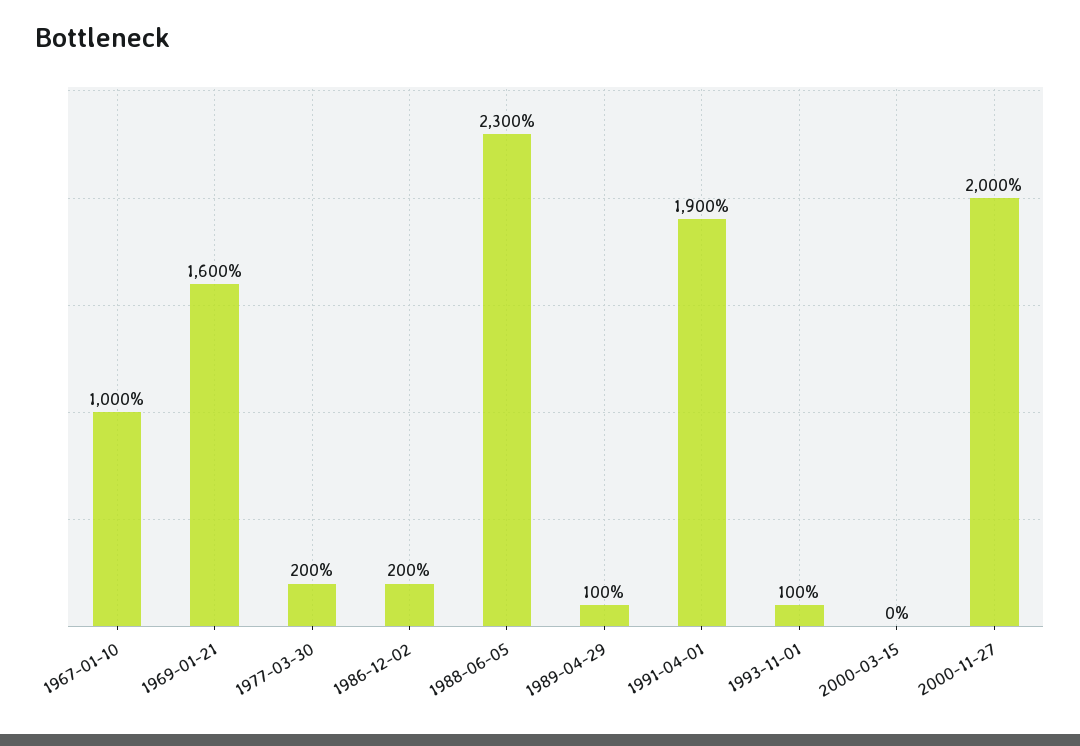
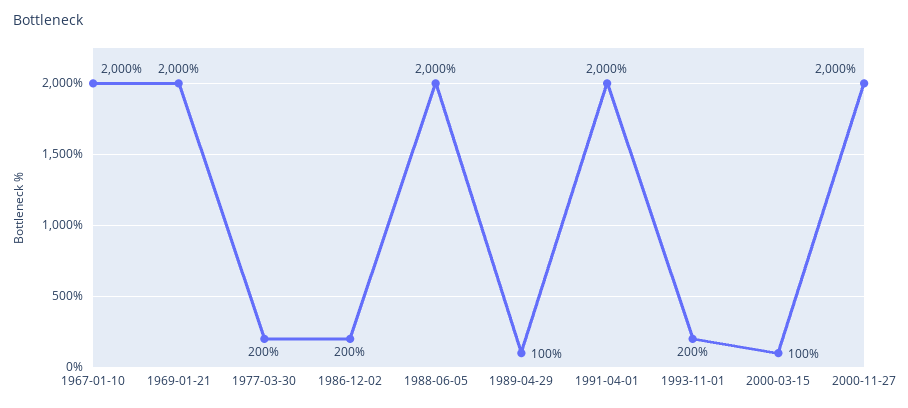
1967-01-10: 1000 -> 2000
1969-01-21: 1600 -> 2000
1988-06-05: 2300 -> 2000
1991-04-01: 1900 -> 2000
1993-11-01: 100 -> 200
2000-03-15: 0 -> 100

